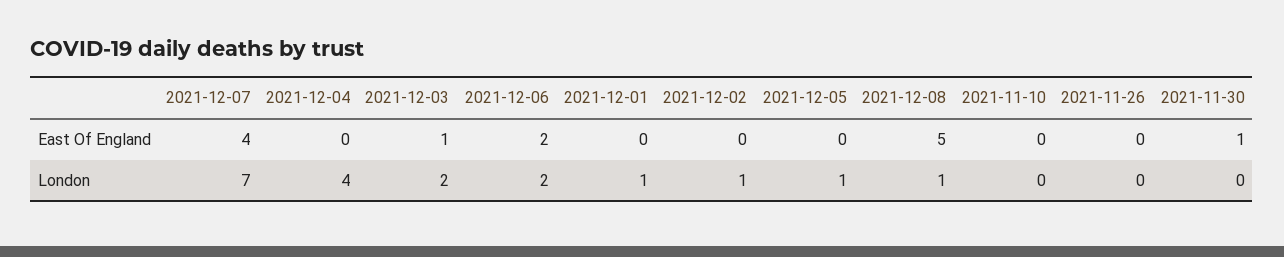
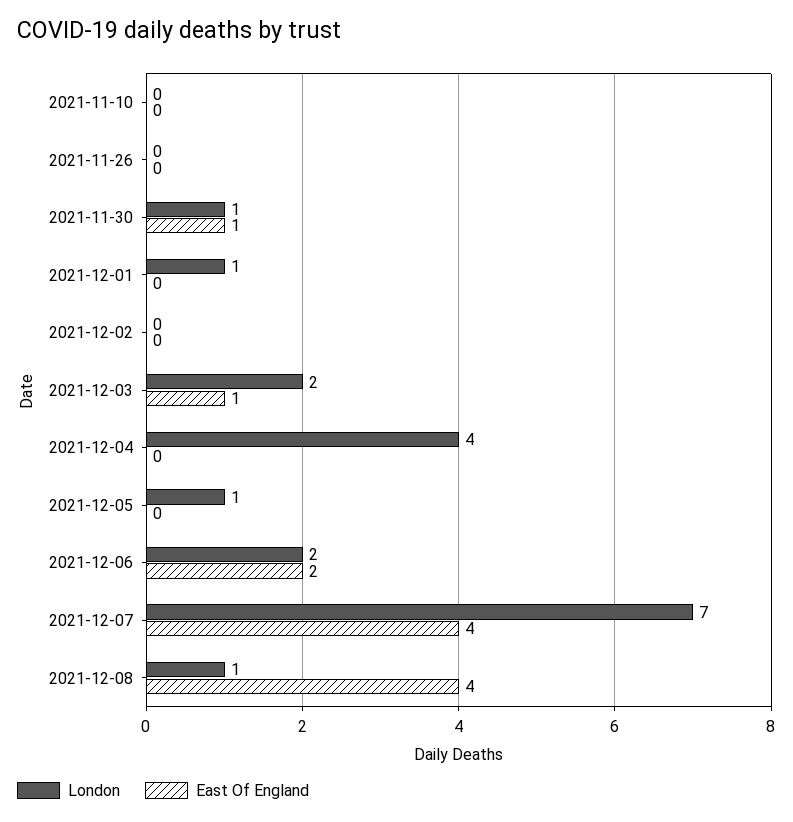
East Of England, 2021-12-08: 5 -> 4
London, 2021-12-02: 1 -> 0
London, 2021-11-30: 0 -> 1

